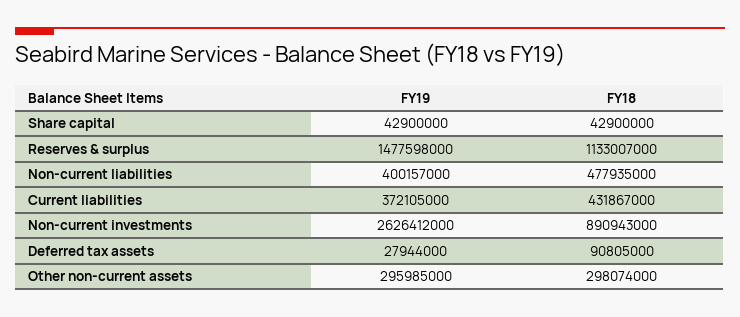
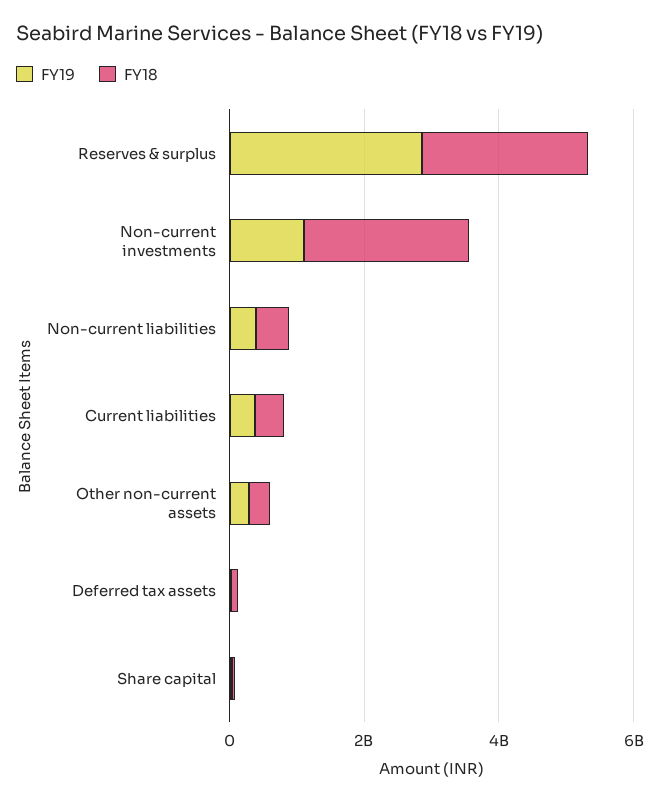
FY19, Reserves & surplus: 1477598000 -> 3000000000
FY18, Reserves & surplus: 1133007000 -> 2500000000
FY19, Non-current investments: 2626412000 -> 1000000000
FY18, Non-current investments: 890943000 -> 2500000000

